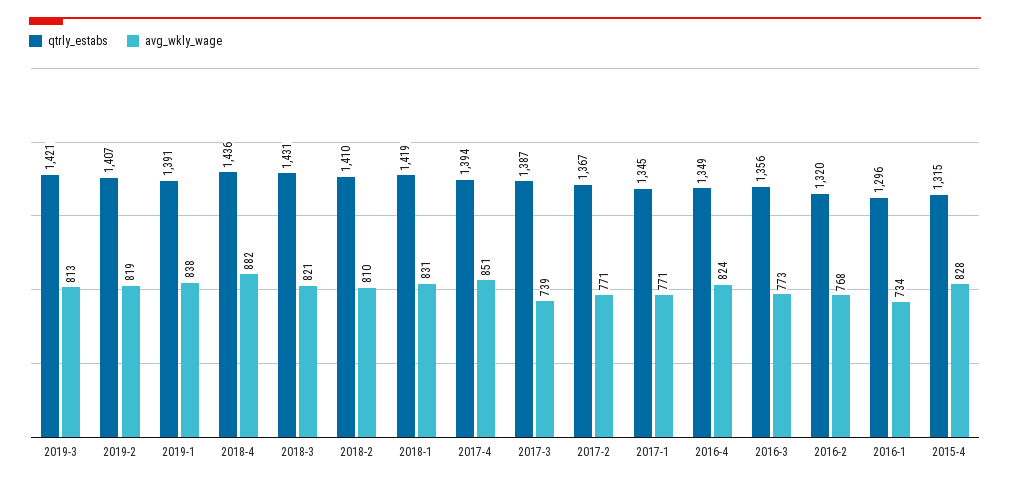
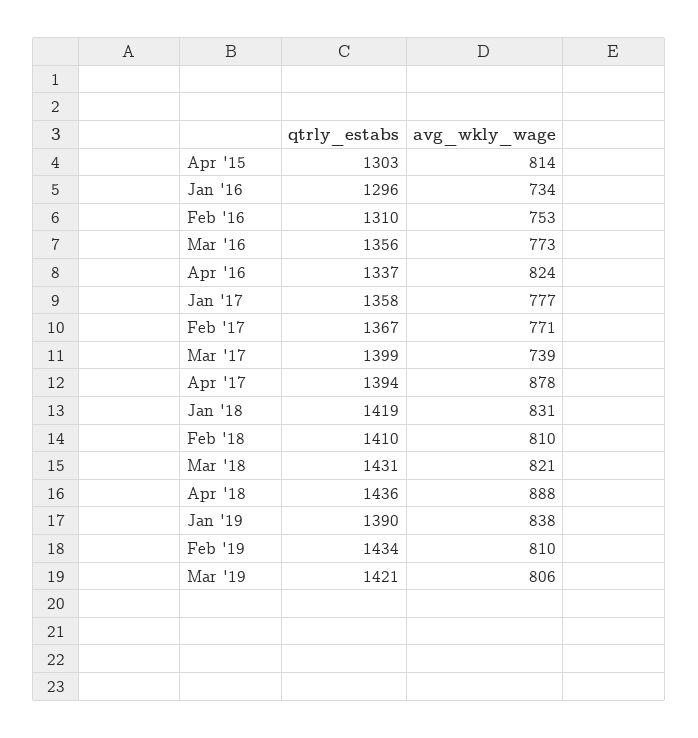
avg_wkly_wage, 2019-3: 813 -> 806
qtrly_estabs, 2019-2: 1407 -> 1434
avg_wkly_wage, 2019-2: 819 -> 810
qtrly_estabs, 2019-1: 1391 -> 1390
avg_wkly_wage, 2018-4: 882 -> 888
avg_wkly_wage, 2017-4: 851 -> 878
qtrly_estabs, 2017-3: 1387 -> 1399
qtrly_estabs, 2017-1: 1345 -> 1358
avg_wkly_wage, 2017-1: 771 -> 777
qtrly_estabs, 2016-4: 1349 -> 1337
qtrly_estabs, 2016-2: 1320 -> 1310
avg_wkly_wage, 2016-2: 768 -> 753
qtrly_estabs, 2015-4: 1315 -> 1303
avg_wkly_wage, 2015-4: 828 -> 814

